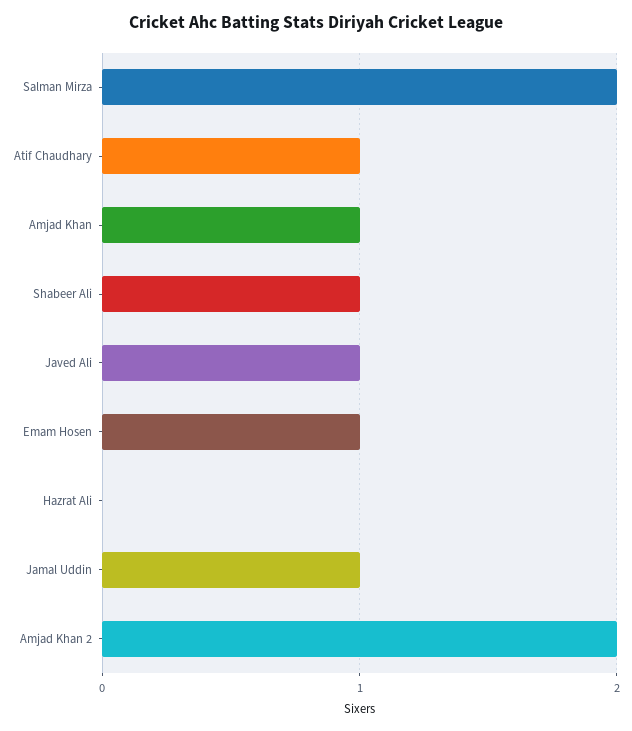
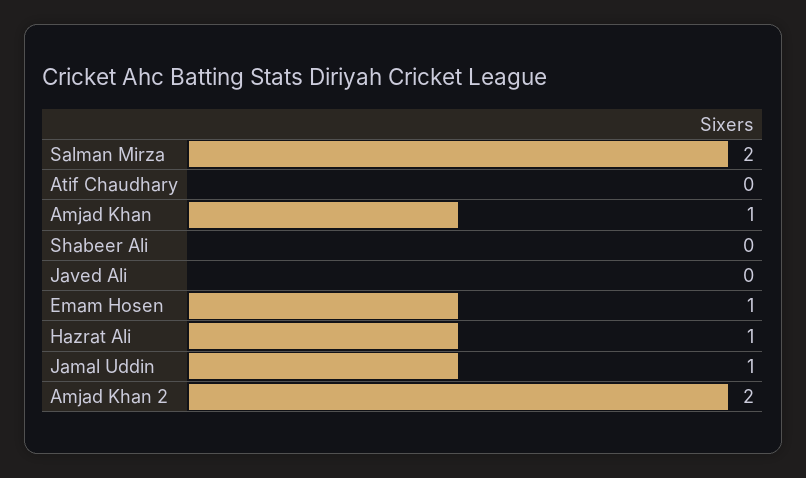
Atif Chaudhary: 1 -> 0
Shabeer Ali: 1 -> 0
Javed Ali: 1 -> 0
Hazrat Ali: 0 -> 1

